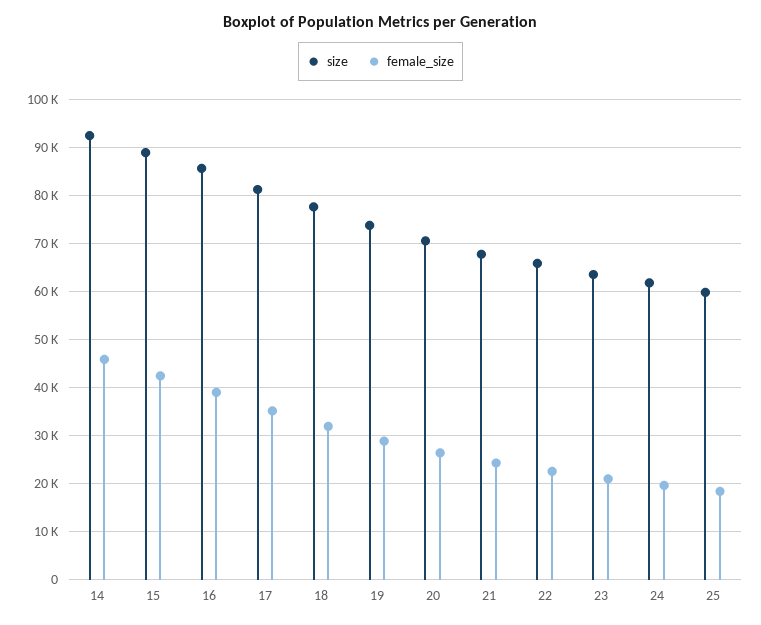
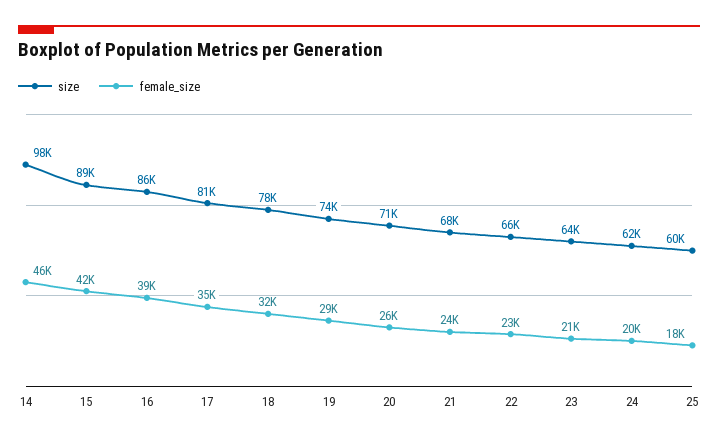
size, 14: 92000 -> 98000

